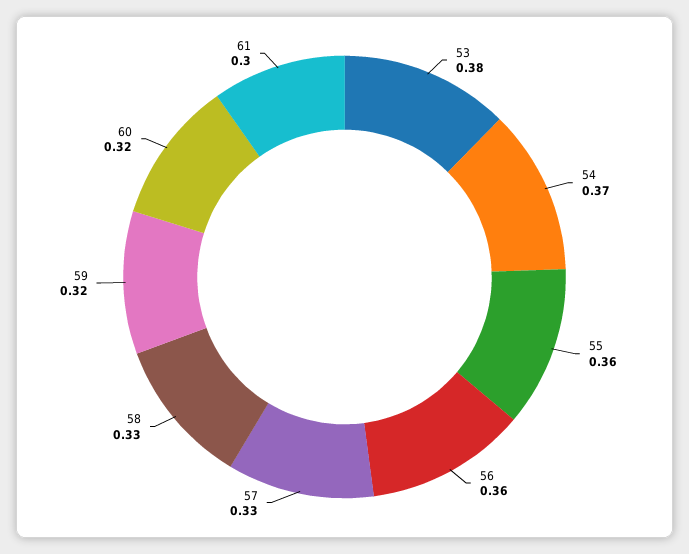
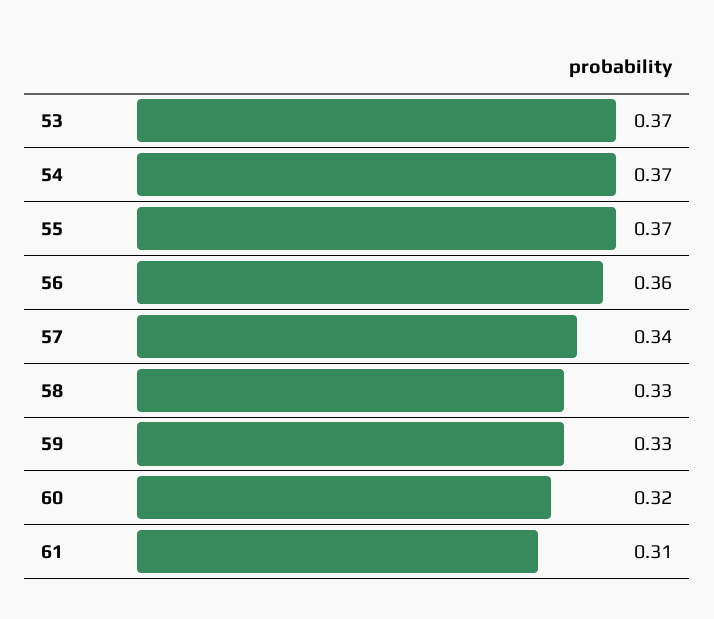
53: 0.38 -> 0.37
55: 0.36 -> 0.37
57: 0.33 -> 0.34
59: 0.32 -> 0.33
61: 0.3 -> 0.31

